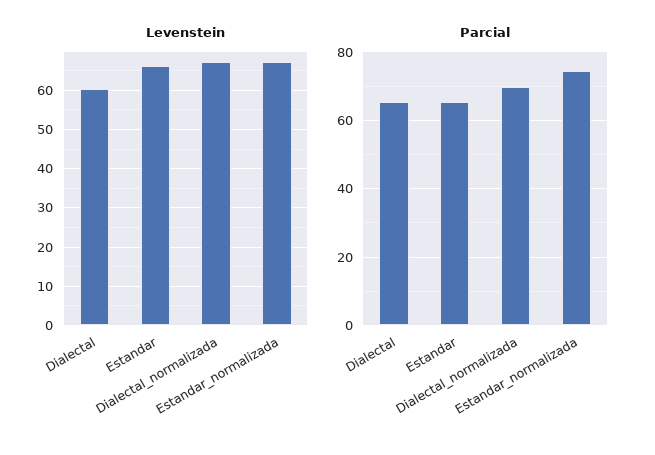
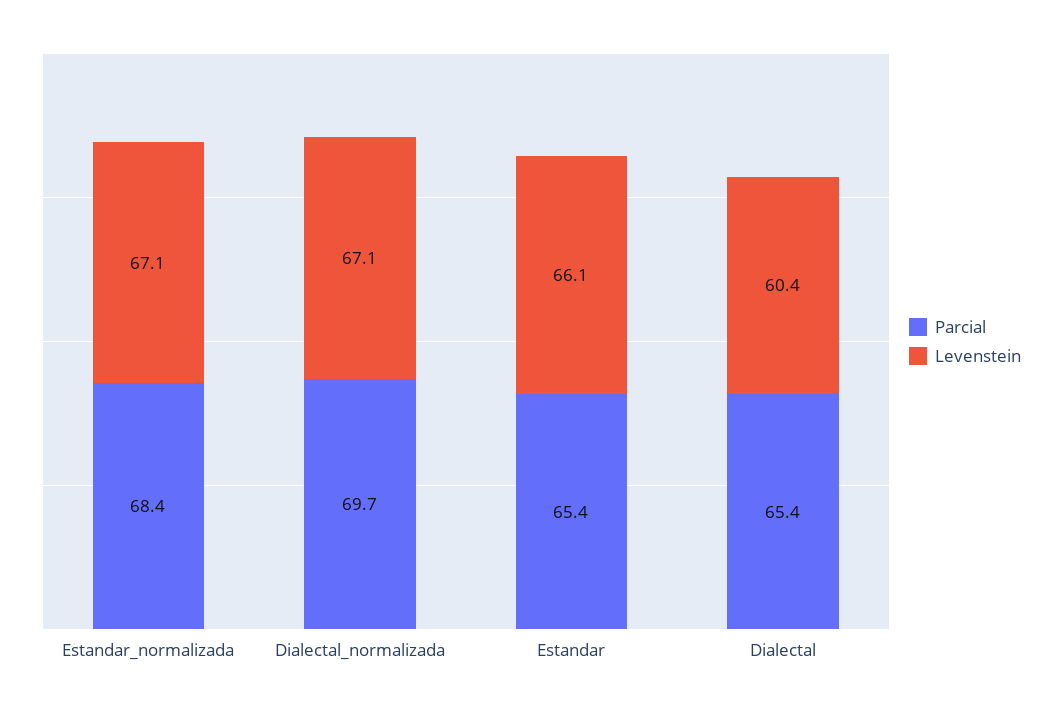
Parcial, Estandar_normalizada: 74 -> 68.4

